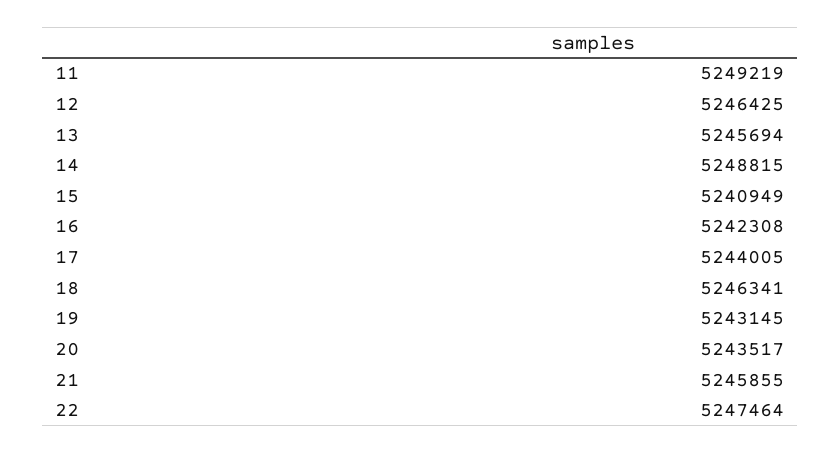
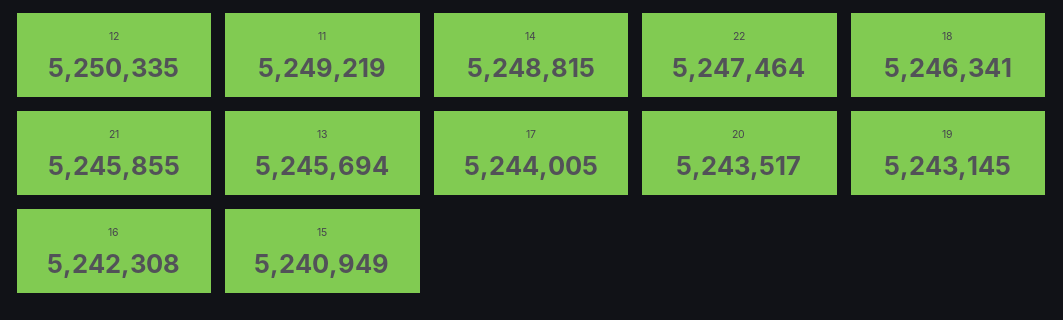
12: 5246425 -> 5250335

